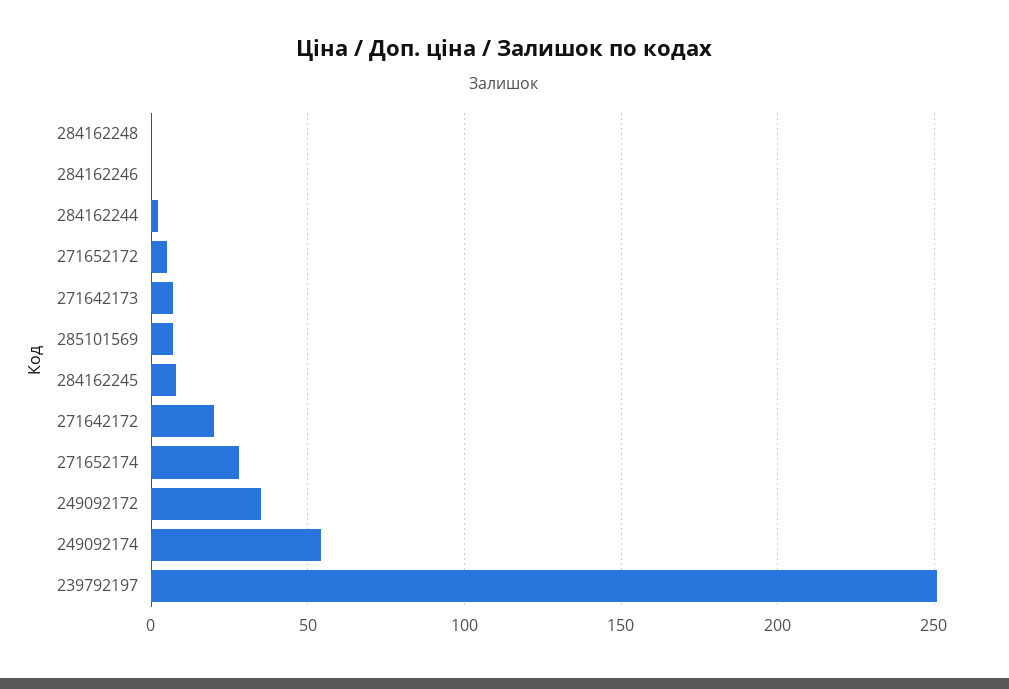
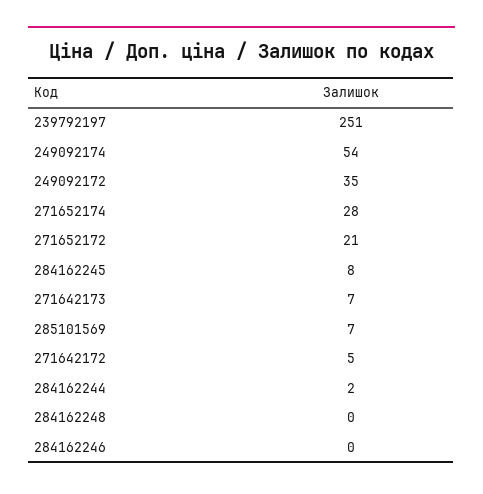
271652172: 5 -> 21
271642172: 20 -> 5

